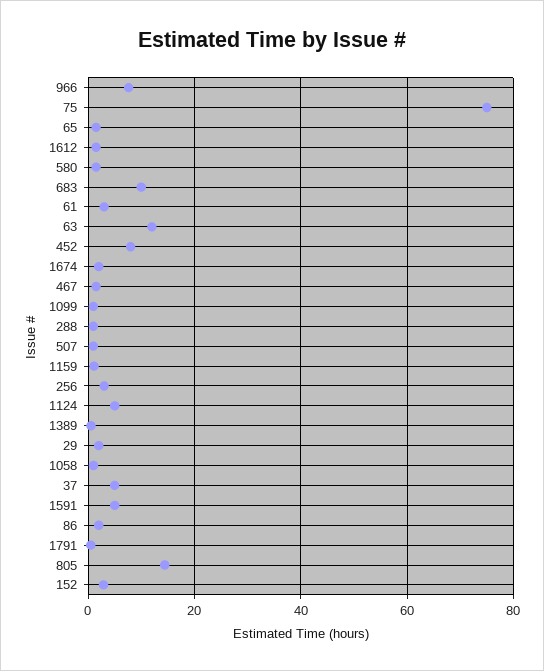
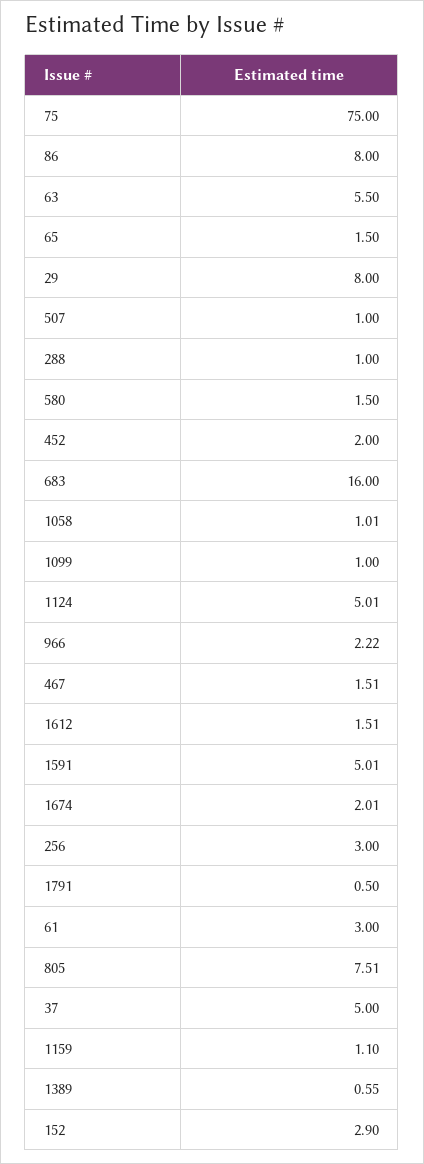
966: 8 -> 2.22
683: 10 -> 16
63: 12 -> 5.5
452: 8 -> 2
29: 2 -> 8
86: 2 -> 8
805: 14 -> 7.51

